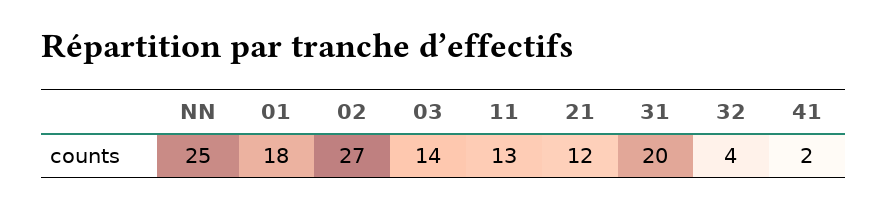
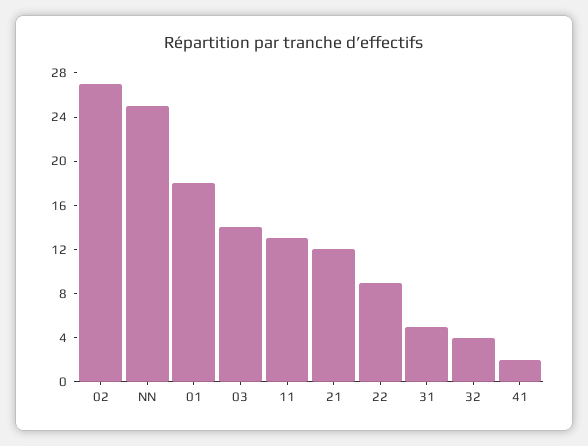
31: 20 -> 5
22: none -> 9

